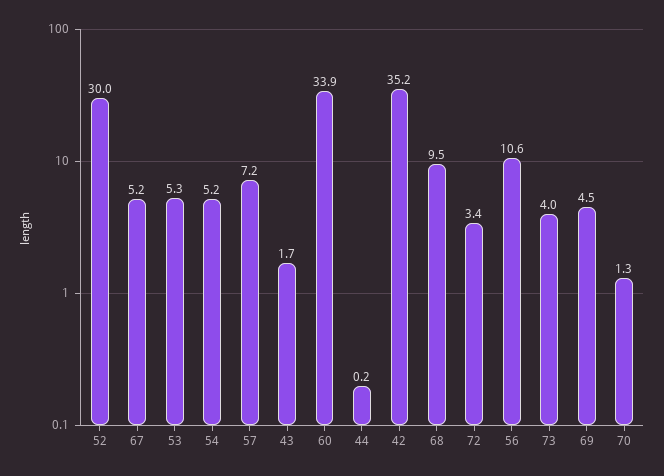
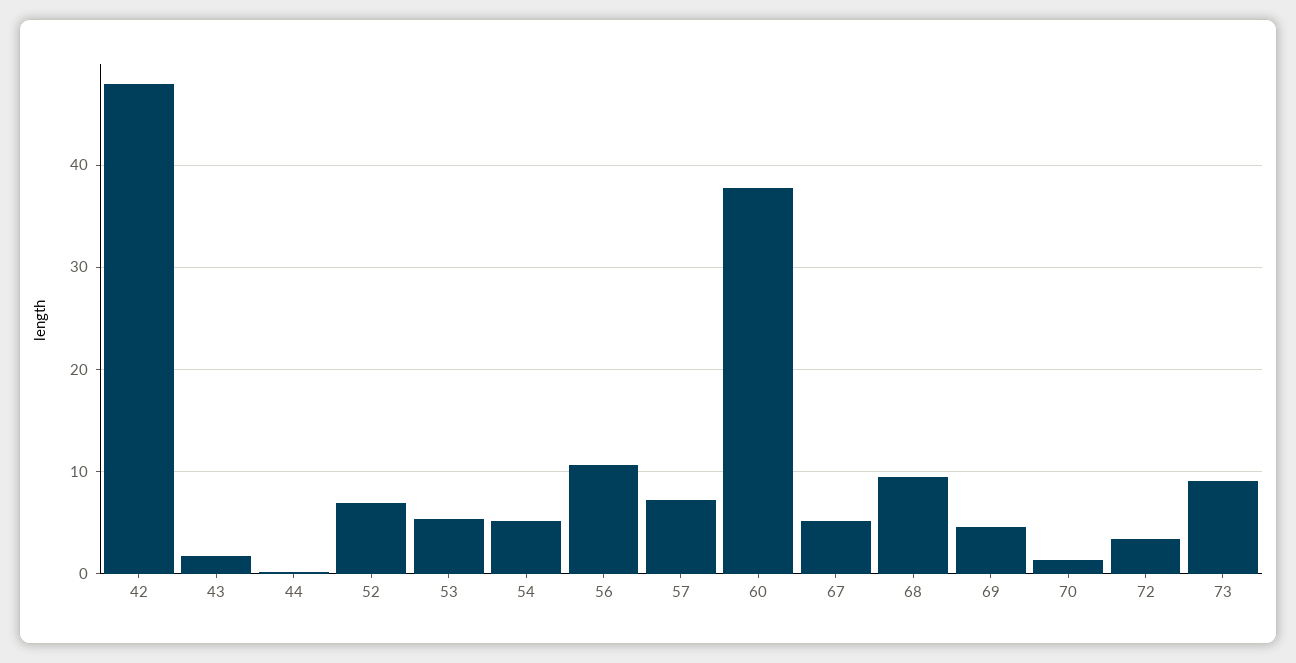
52: 30 -> 7
60: 33.9 -> 38
42: 35.2 -> 48
73: 4 -> 9

